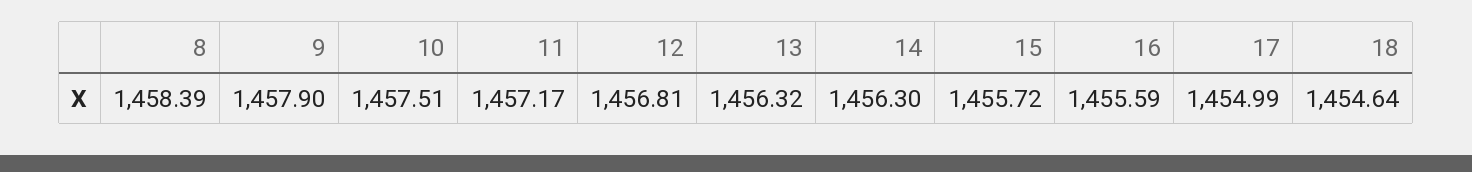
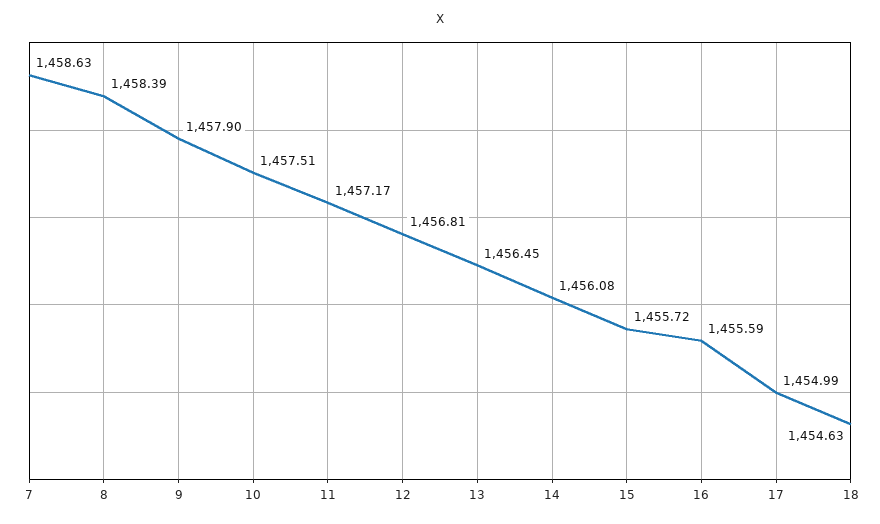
13: 1456.32 -> 1456.45
14: 1456.3 -> 1456.08
18: 1454.64 -> 1454.63
7: none -> 1458.63

